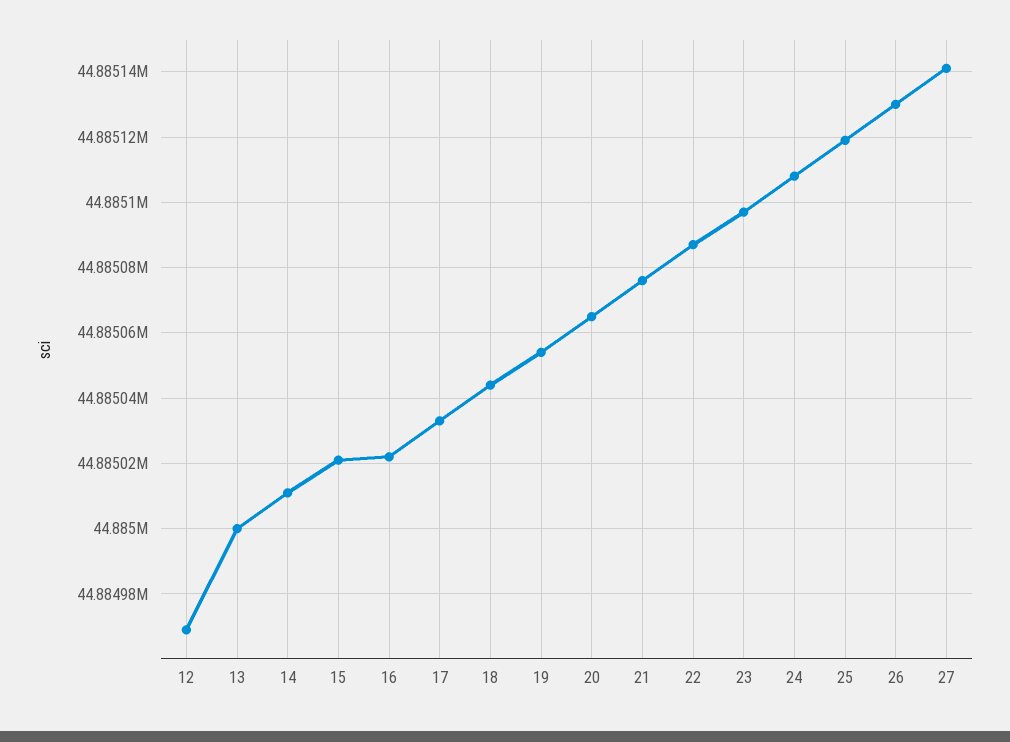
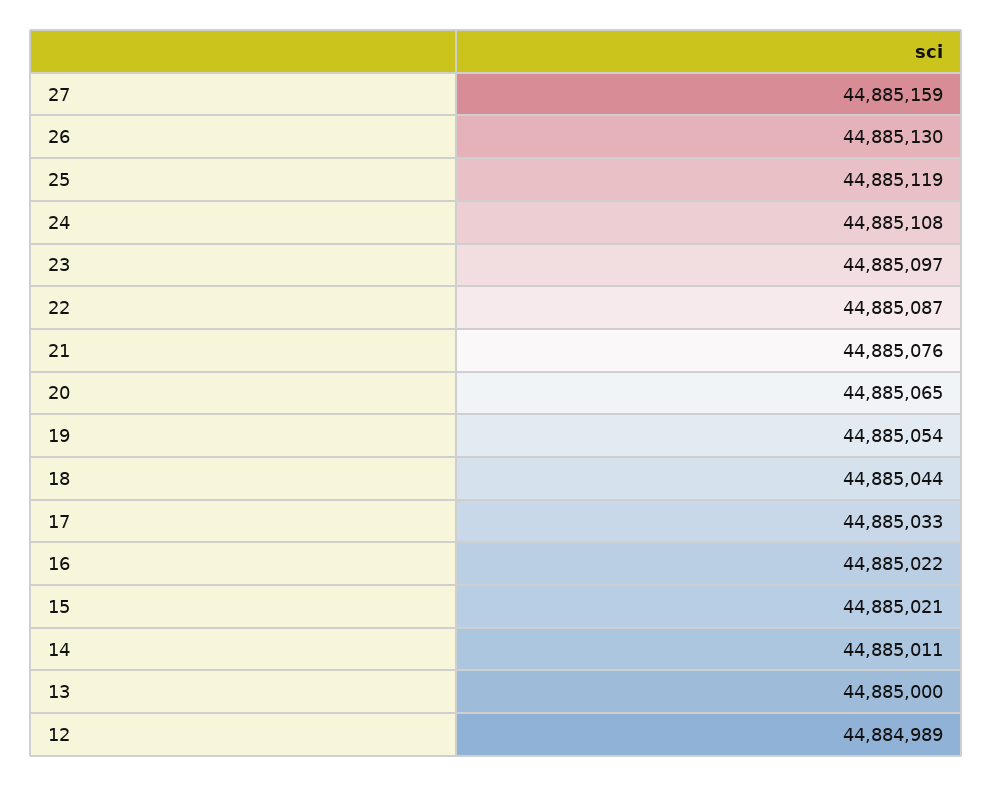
12: 44884970 -> 44884989
27: 44885140 -> 44885159

